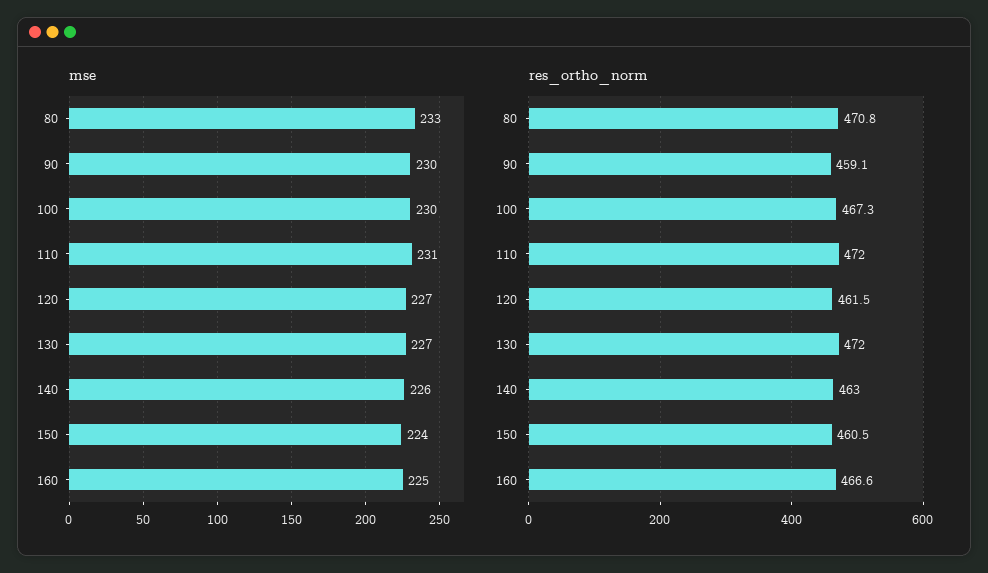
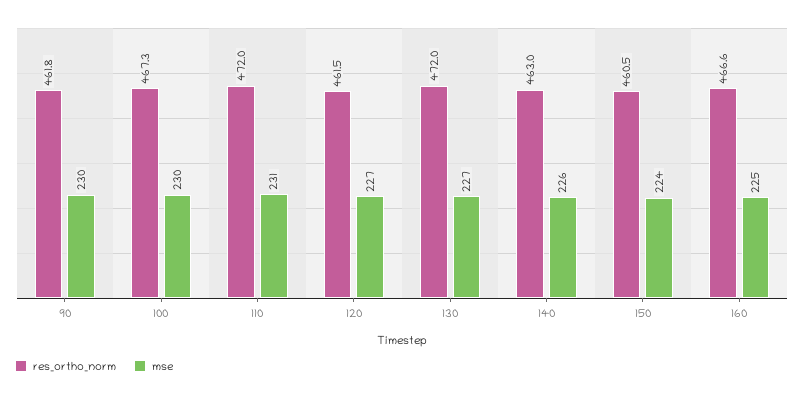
mse, 80: 233 -> none
res_ortho_norm, 80: 470.8 -> none
res_ortho_norm, 90: 459.1 -> 461.8

